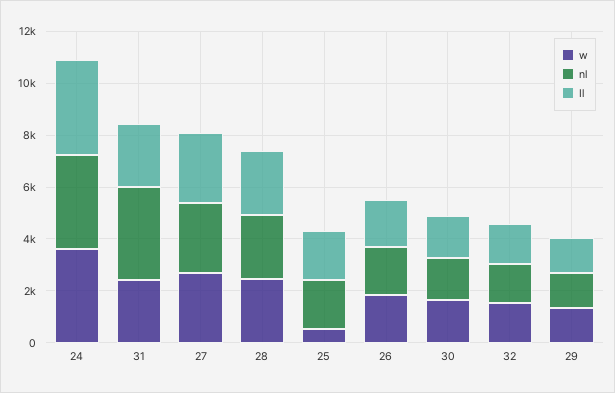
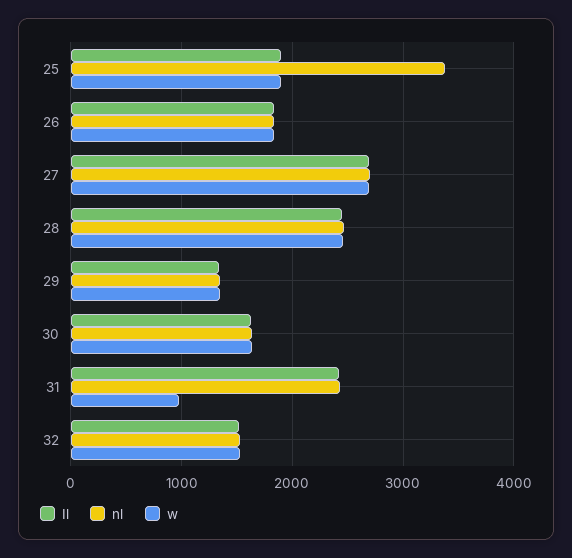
w, 24: 3500 -> none
nl, 24: 3500 -> none
Il, 24: 3500 -> none
w, 31: 2500 -> 1000
nl, 31: 3500 -> 2400
w, 25: 500 -> 1900
nl, 25: 2000 -> 3400

